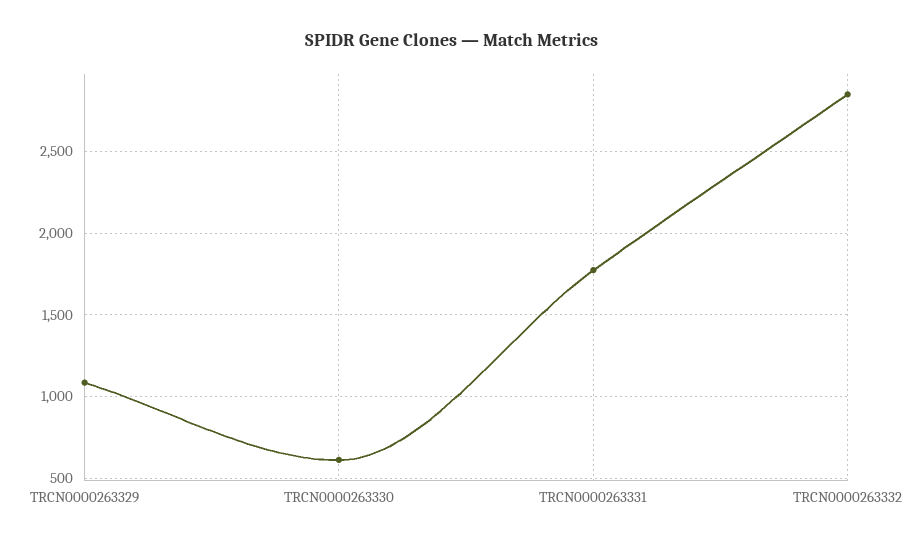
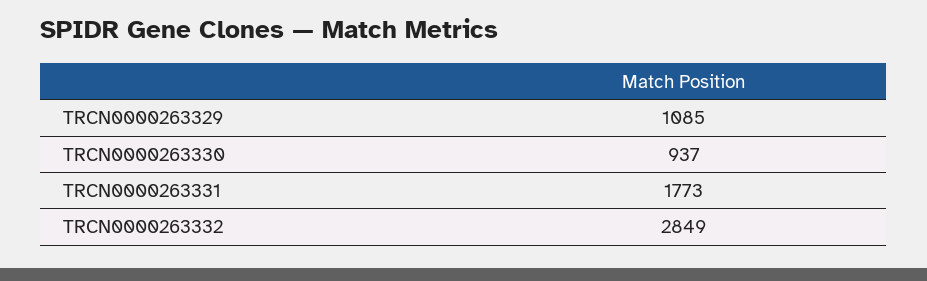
TRCN0000263330: 600 -> 937

